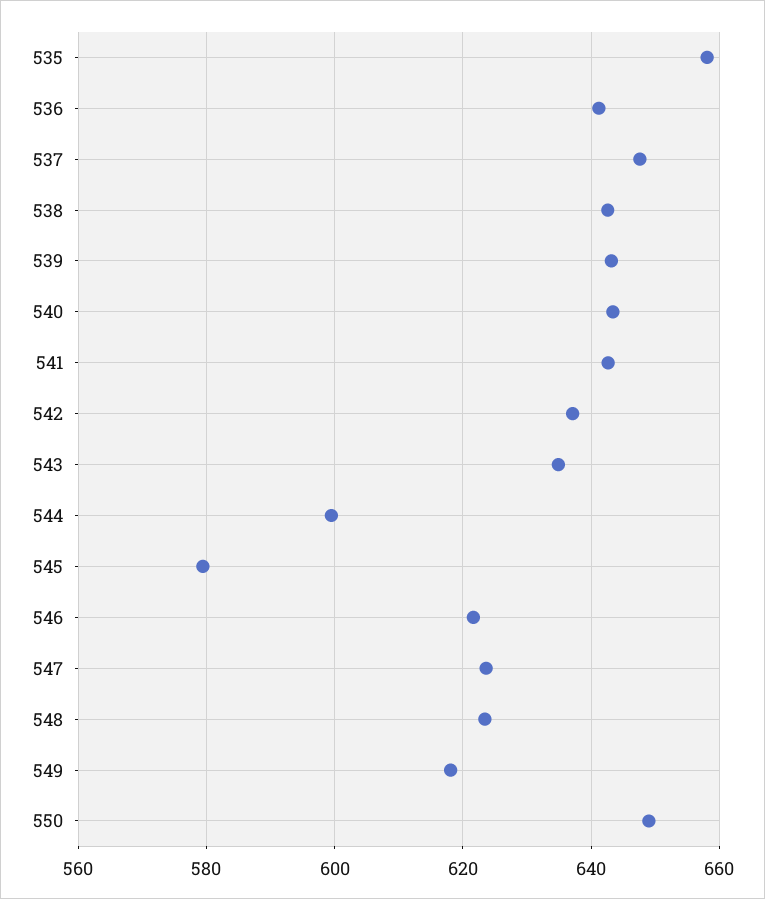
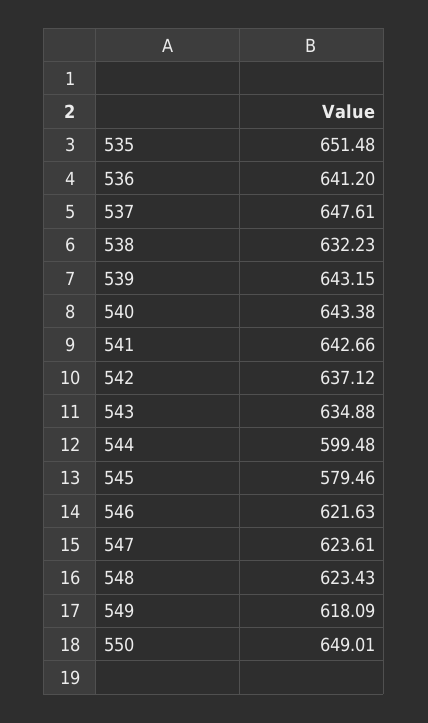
535: 658 -> 651.48
538: 642 -> 632.23

